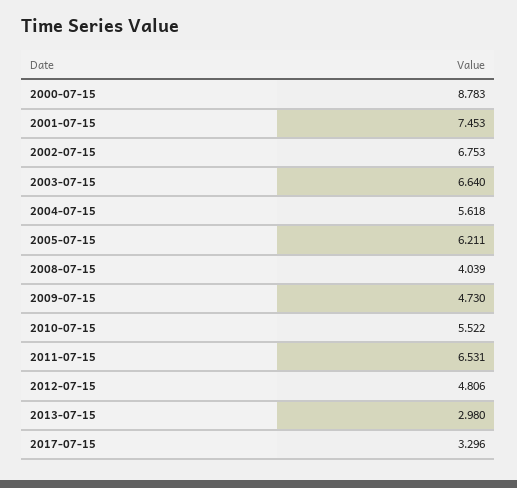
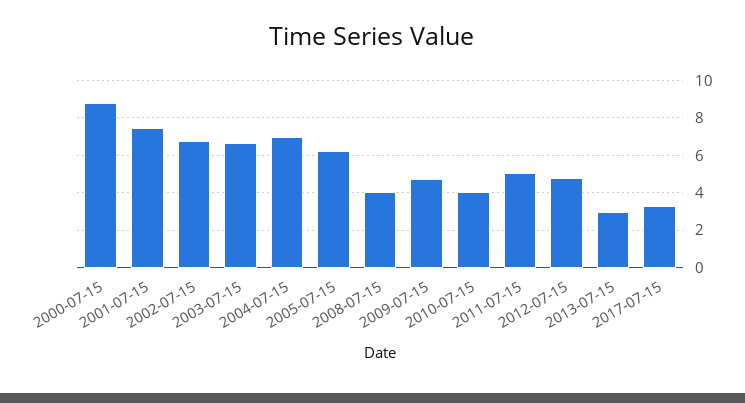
2004-07-15: 5.618 -> 7
2010-07-15: 5.522 -> 4
2011-07-15: 6.531 -> 5

